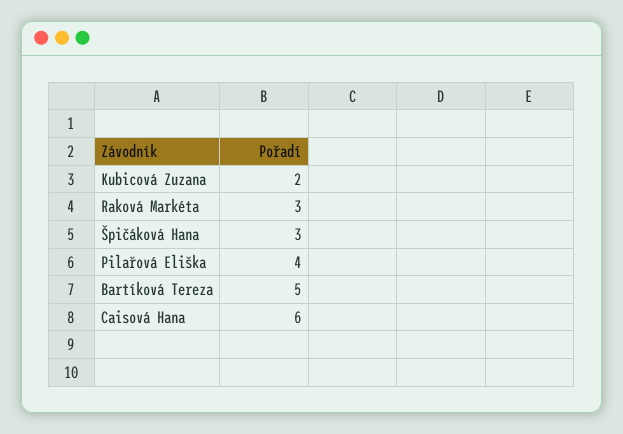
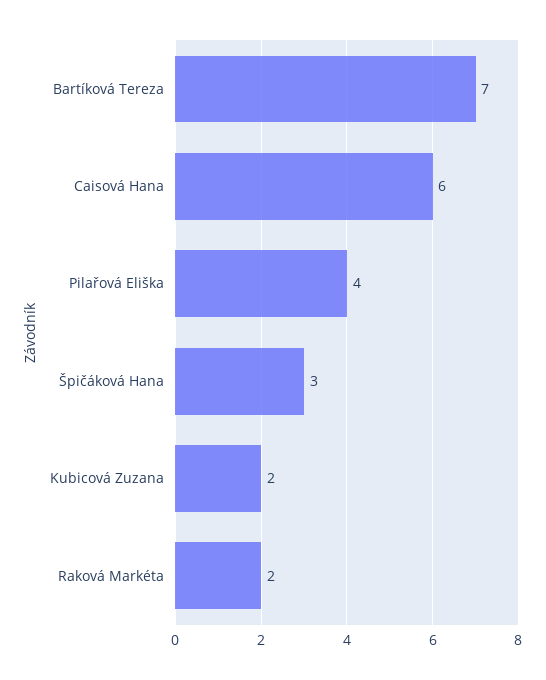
Raková Markéta: 3 -> 2
Bartíková Tereza: 5 -> 7

